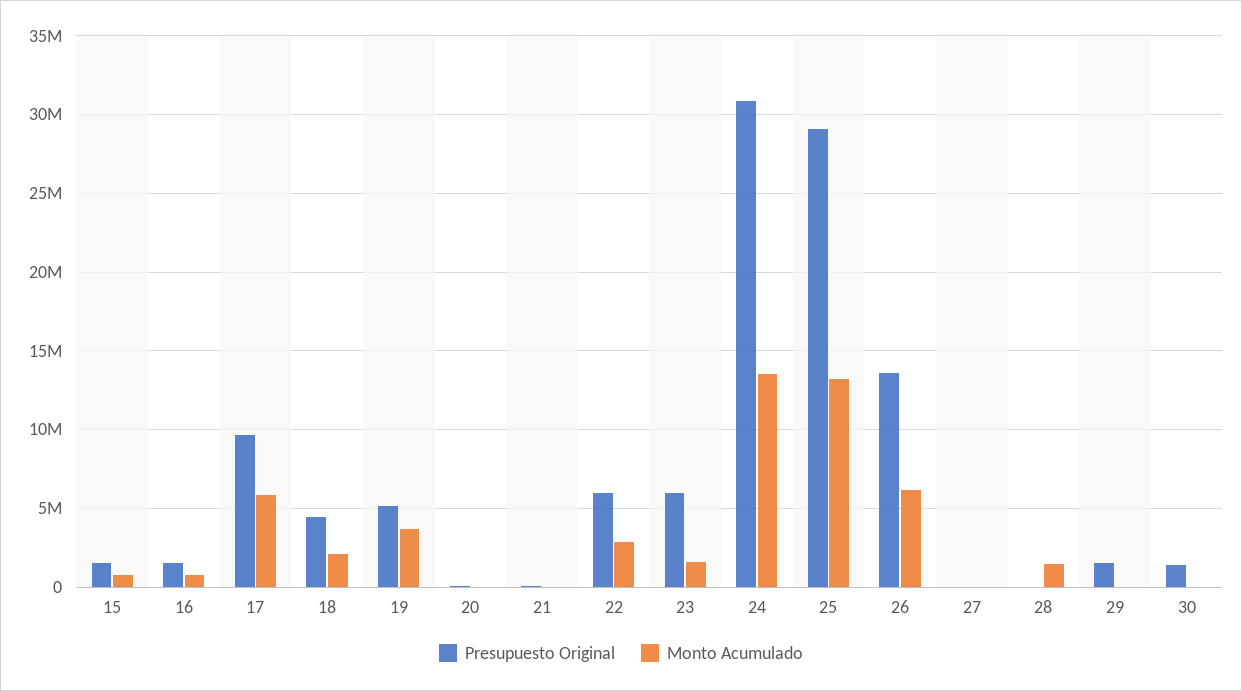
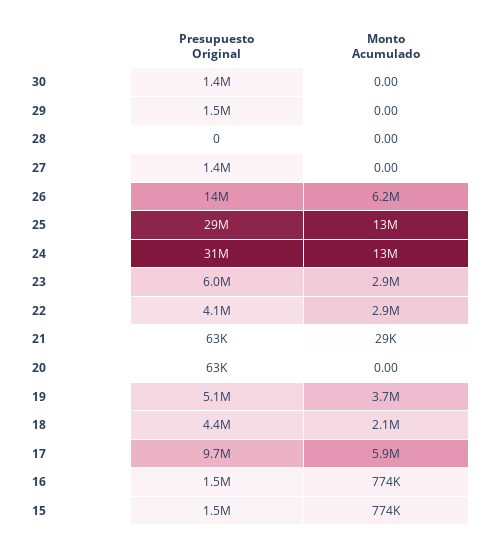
Presupuesto Original, 22: 6000000 -> 4100000
Monto Acumulado, 23: 1500000 -> 2900000
Presupuesto Original, 27: 0 -> 1400000
Monto Acumulado, 28: 1500000 -> 0

